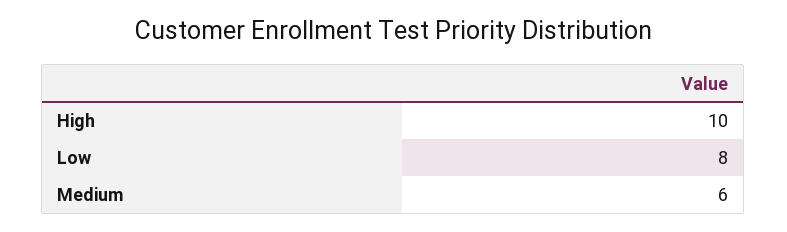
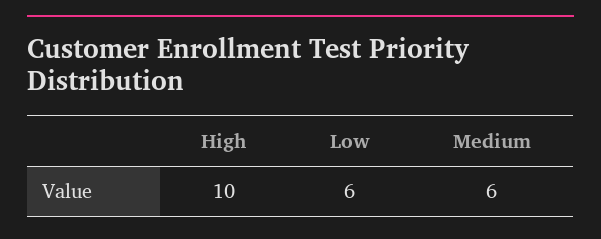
Low: 8 -> 6

